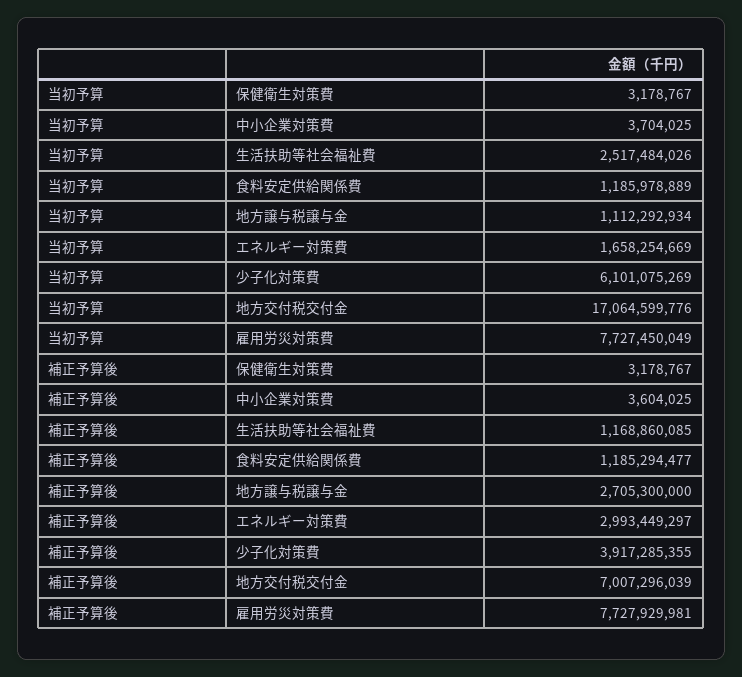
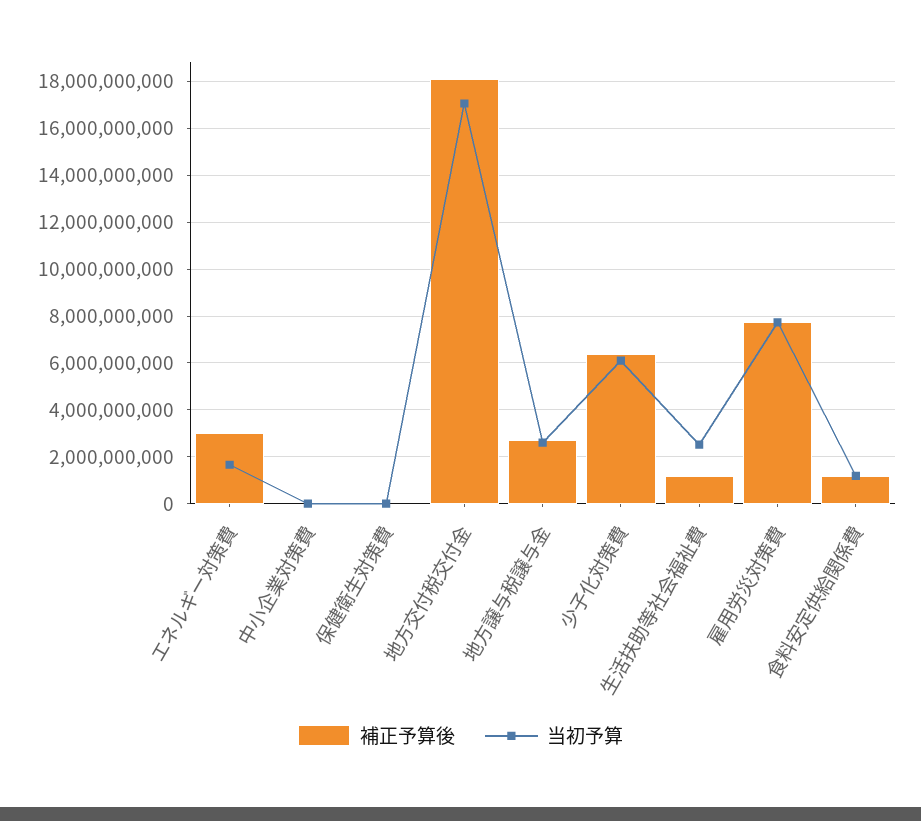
当初予算, 地方譲与税譲与金: 1112292934 -> 2500000000
補正予算後, 少子化対策費: 3917285355 -> 6500000000
補正予算後, 地方交付税交付金: 7007296039 -> 18000000000

